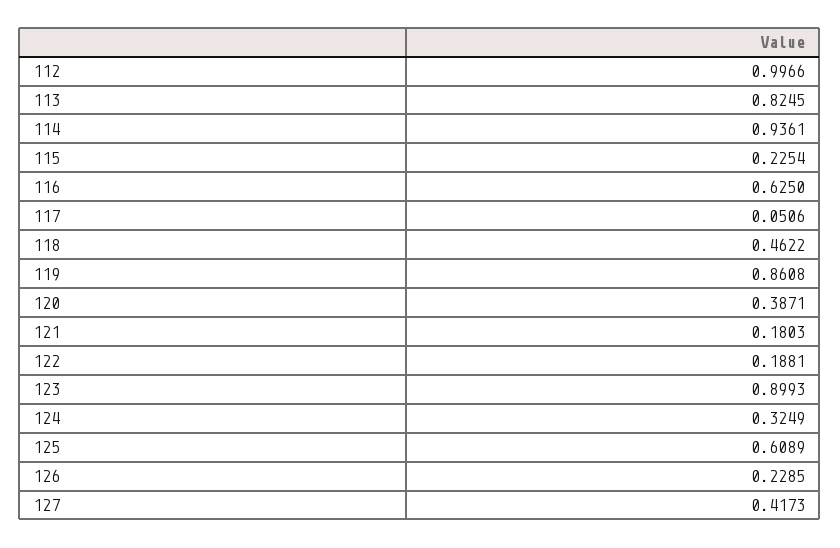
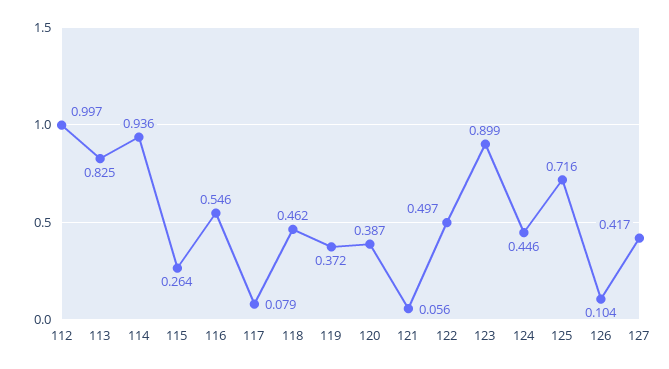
115: 0.2254 -> 0.264
116: 0.625 -> 0.546
117: 0.0506 -> 0.079
119: 0.8608 -> 0.372
121: 0.1803 -> 0.056
122: 0.1881 -> 0.497
124: 0.3249 -> 0.446
125: 0.6089 -> 0.716
126: 0.2285 -> 0.104

